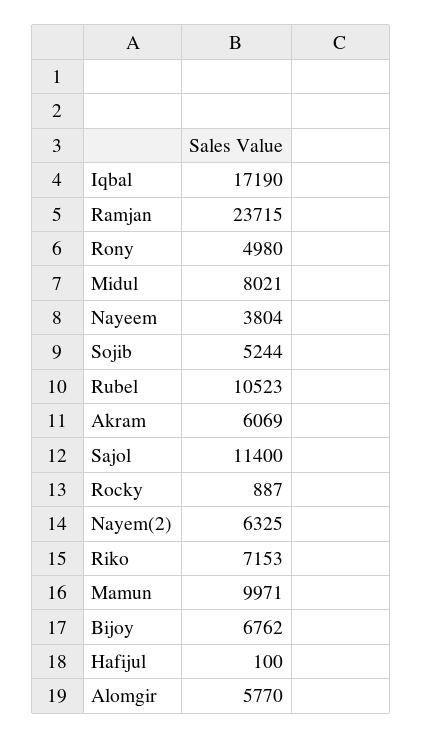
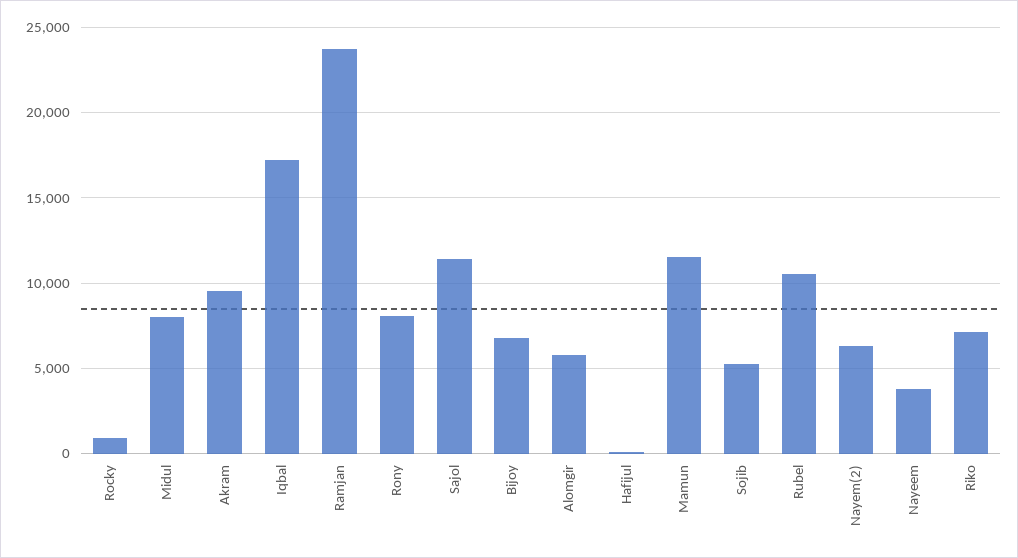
Rony: 4980 -> 8000
Akram: 6069 -> 9500
Mamun: 9971 -> 11500

